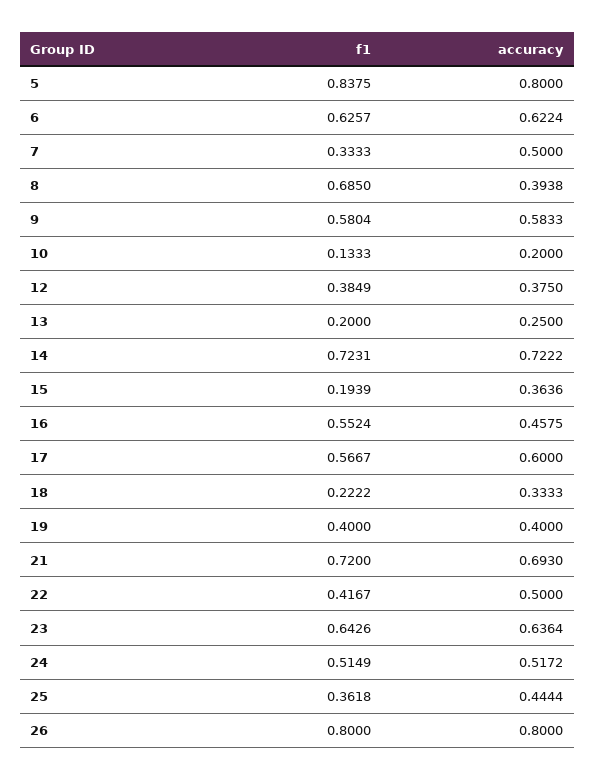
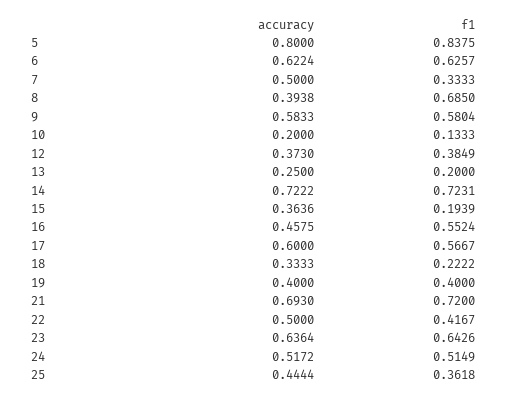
accuracy, 12: 0.375 -> 0.373
f1, 26: 0.8 -> none
accuracy, 26: 0.8 -> none

